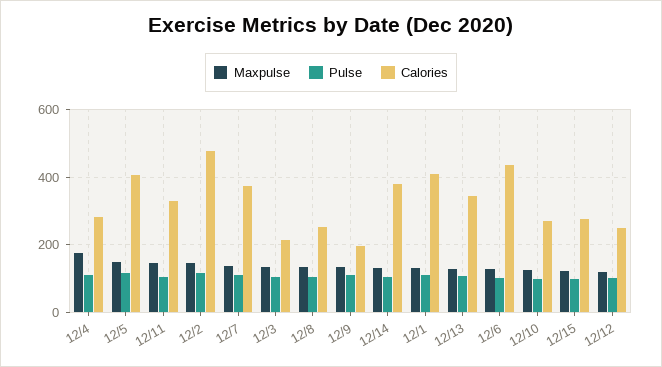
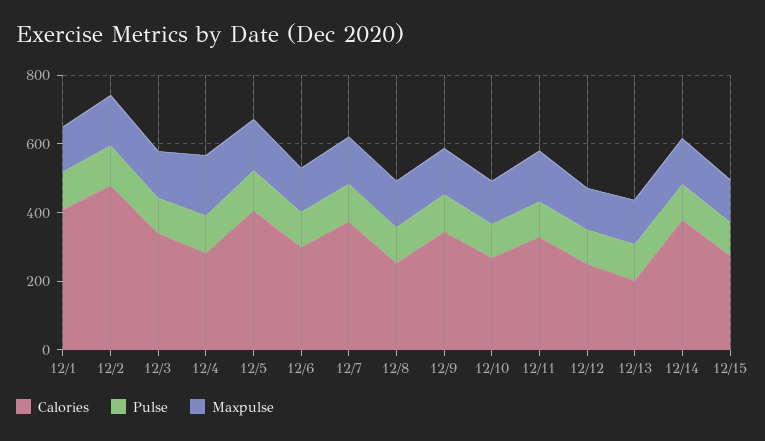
Calories, 12/3: 220 -> 350
Calories, 12/9: 200 -> 350
Calories, 12/13: 340 -> 200
Calories, 12/6: 440 -> 300

